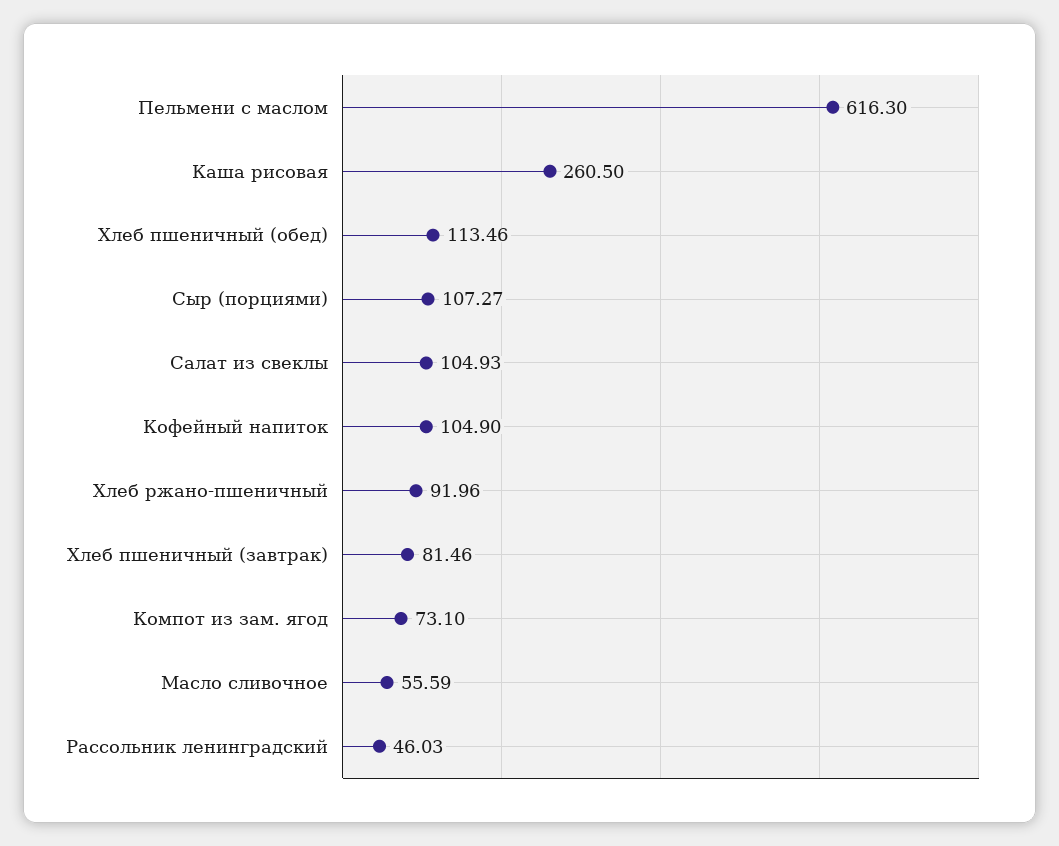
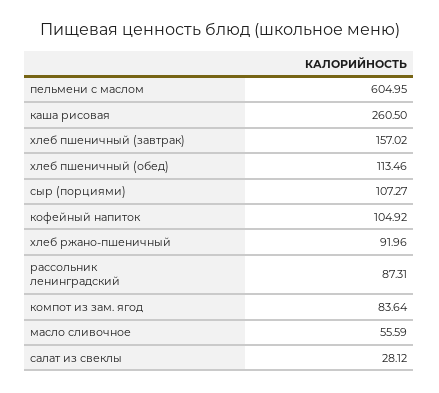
Пельмени с маслом: 616.3 -> 604.95
Салат из свеклы: 104.93 -> 28.12
Кофейный напиток: 104.9 -> 104.92
Хлеб пшеничный (завтрак): 81.46 -> 157.02
Компот из зам. ягод: 73.1 -> 83.64
Рассольник ленинградский: 46.03 -> 87.31

